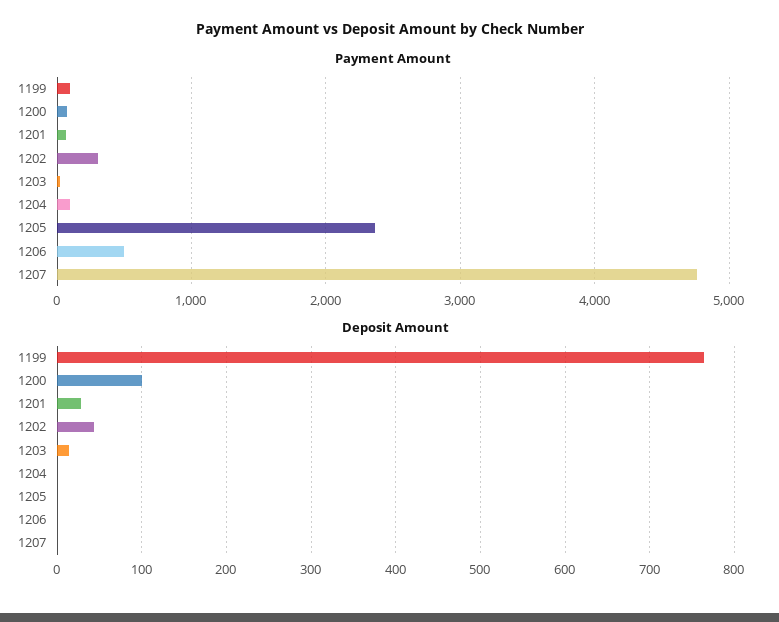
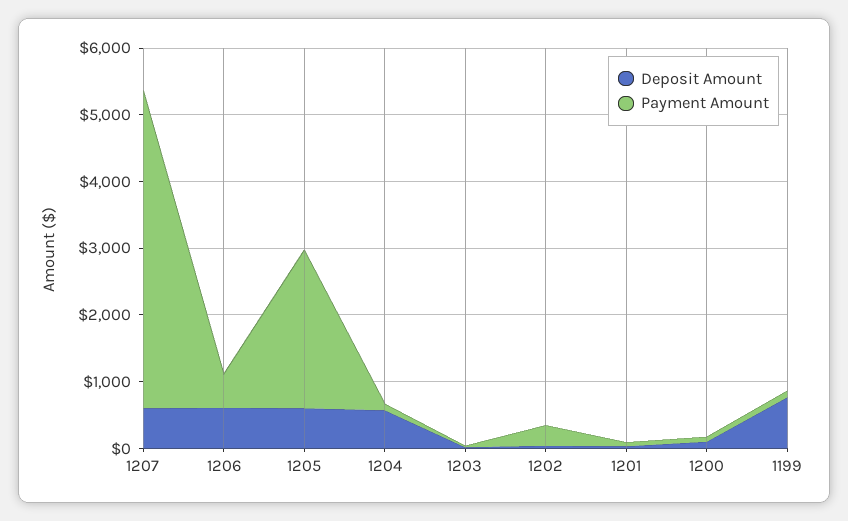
Deposit Amount, 1204: 0 -> 600
Deposit Amount, 1205: 0 -> 600
Deposit Amount, 1206: 0 -> 600
Deposit Amount, 1207: 0 -> 600

